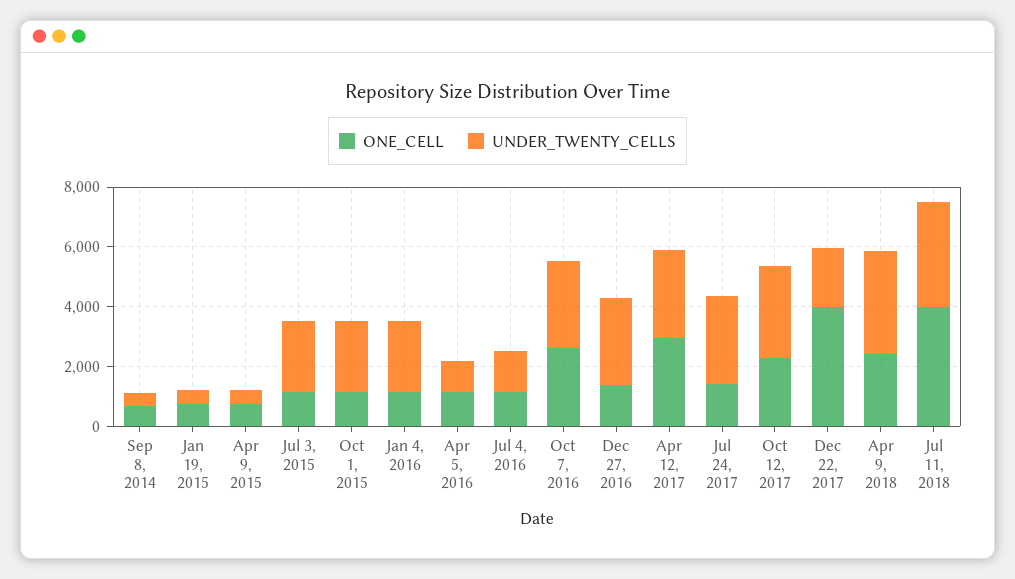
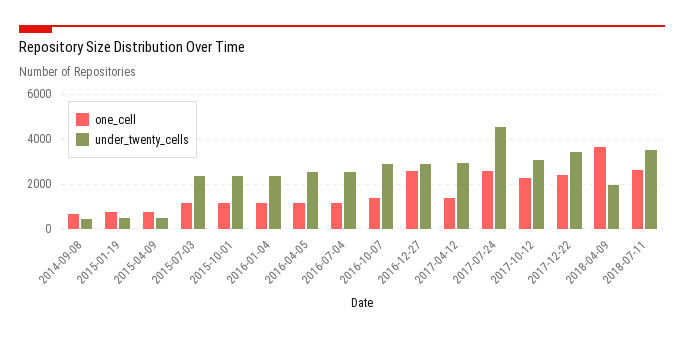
UNDER_TWENTY_CELLS, Apr 5, 2016: 1000 -> 2500
UNDER_TWENTY_CELLS, Jul 4, 2016: 1500 -> 2500
ONE_CELL, Oct 7, 2016: 2500 -> 1500
ONE_CELL, Dec 27, 2016: 1500 -> 2500
ONE_CELL, Apr 12, 2017: 3000 -> 1500
ONE_CELL, Jul 24, 2017: 1500 -> 2500
UNDER_TWENTY_CELLS, Jul 24, 2017: 3000 -> 4500
ONE_CELL, Dec 22, 2017: 4000 -> 2500
UNDER_TWENTY_CELLS, Dec 22, 2017: 2000 -> 3500
ONE_CELL, Apr 9, 2018: 2500 -> 3500
UNDER_TWENTY_CELLS, Apr 9, 2018: 3500 -> 2000
ONE_CELL, Jul 11, 2018: 4000 -> 2500

